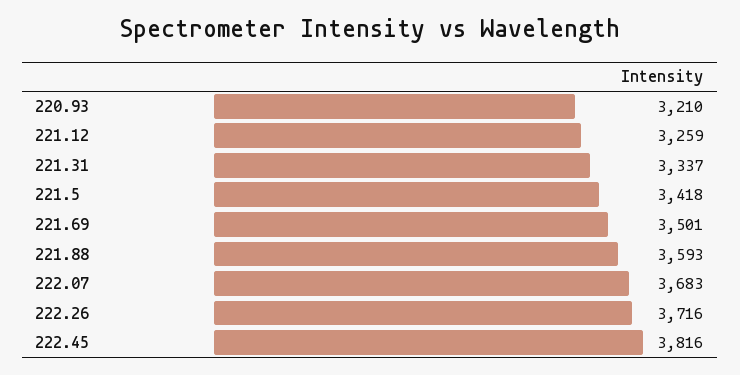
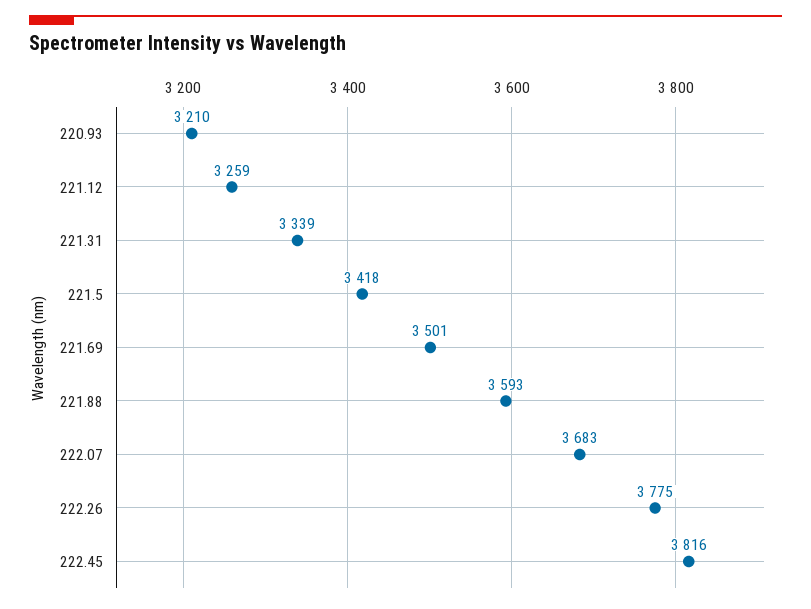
221.31: 3337 -> 3339
222.26: 3716 -> 3775

